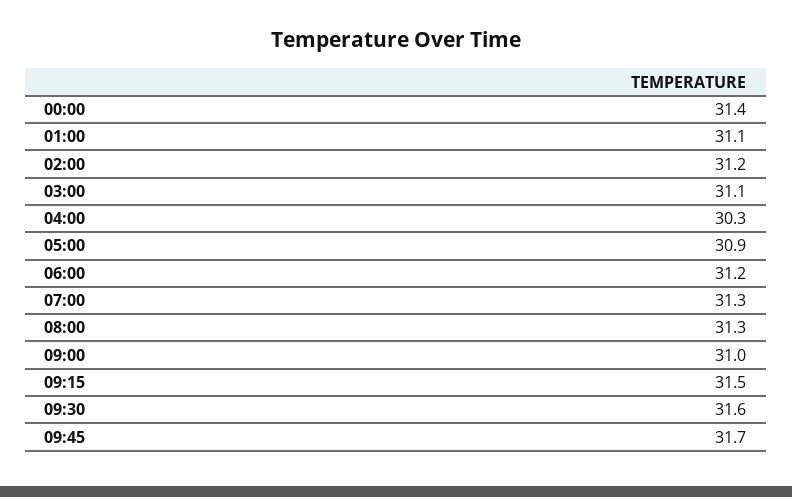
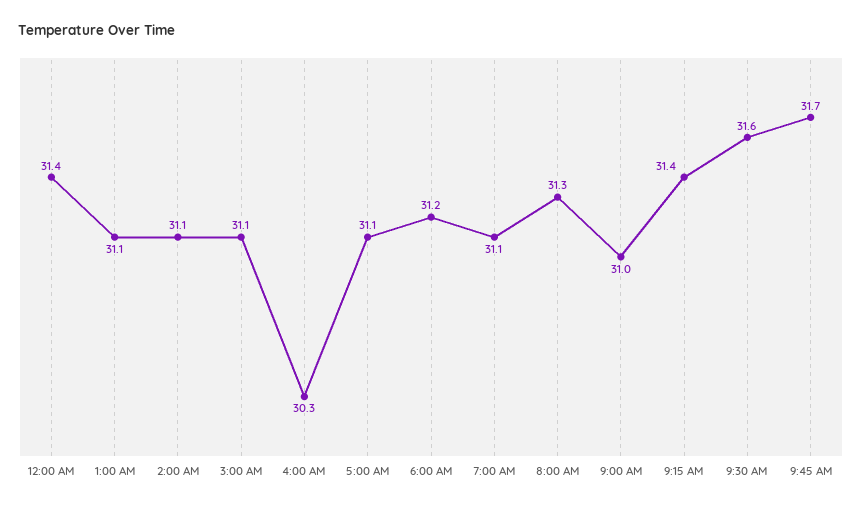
02:00: 31.2 -> 31.1
05:00: 30.9 -> 31.1
07:00: 31.3 -> 31.1
09:15: 31.5 -> 31.4

